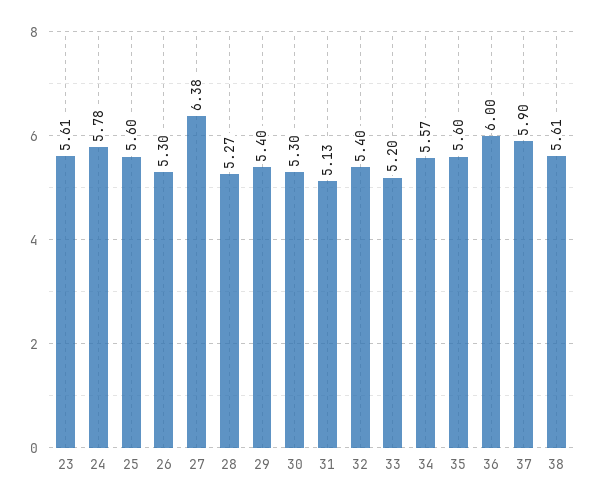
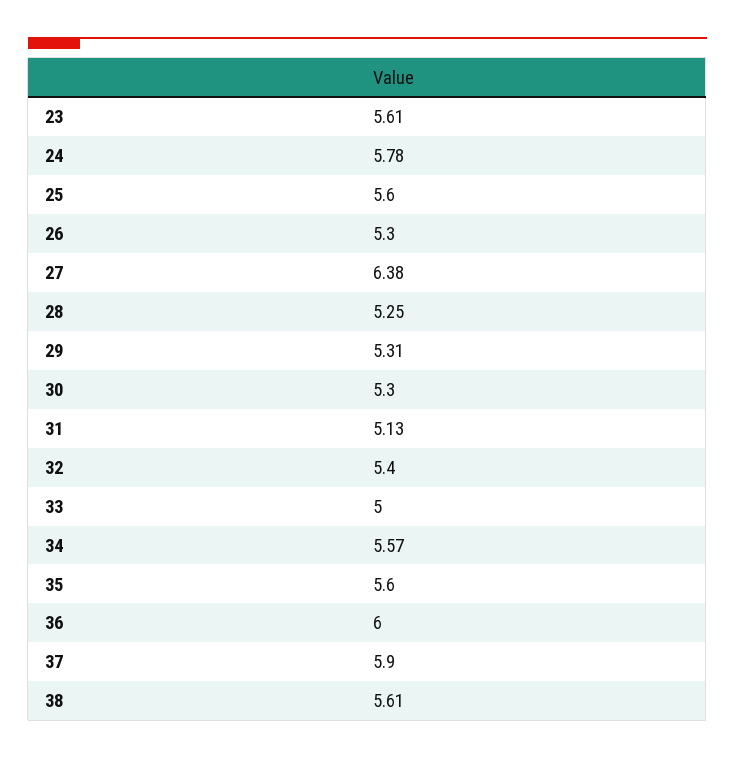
28: 5.27 -> 5.25
29: 5.4 -> 5.31
33: 5.2 -> 5

